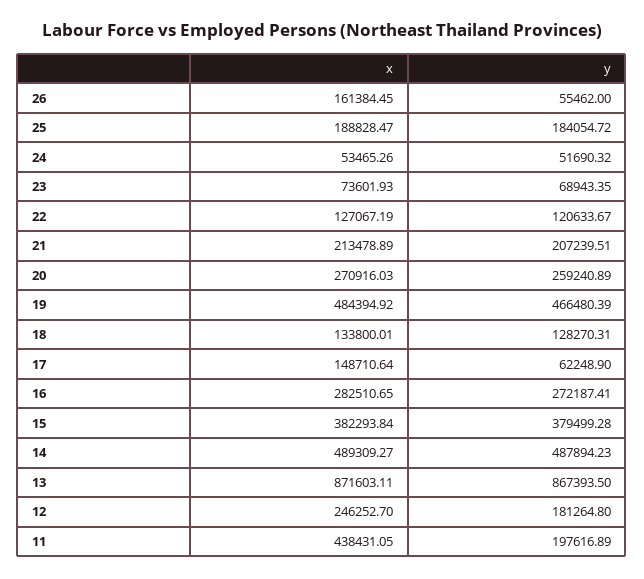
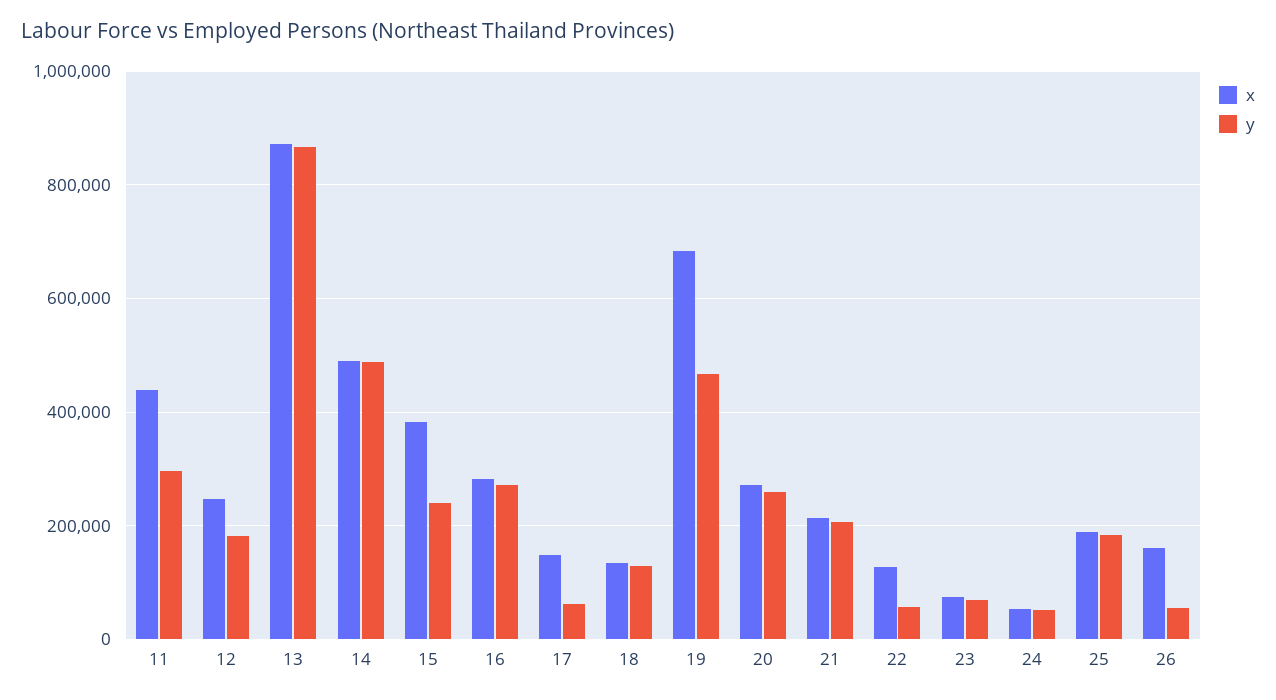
y, 22: 120633.67 -> 60000
x, 19: 484394.92 -> 680000
y, 15: 379499.28 -> 240000
y, 11: 197616.89 -> 300000

